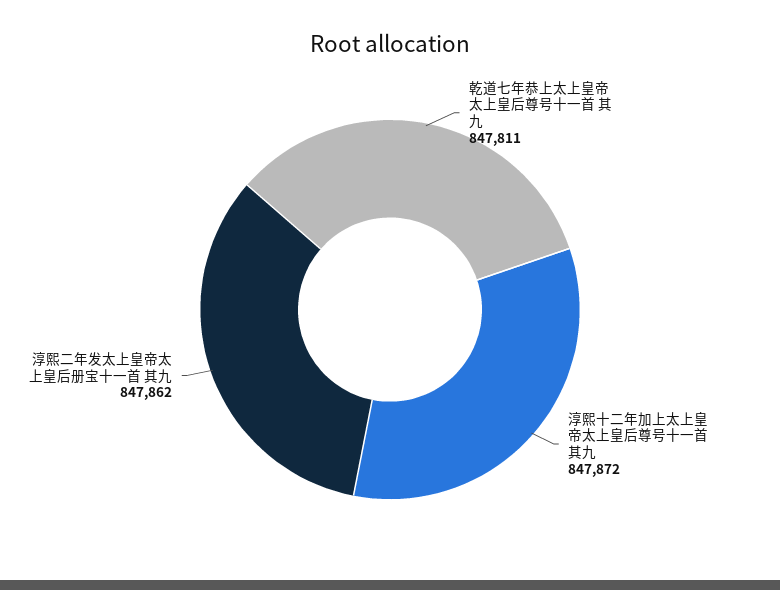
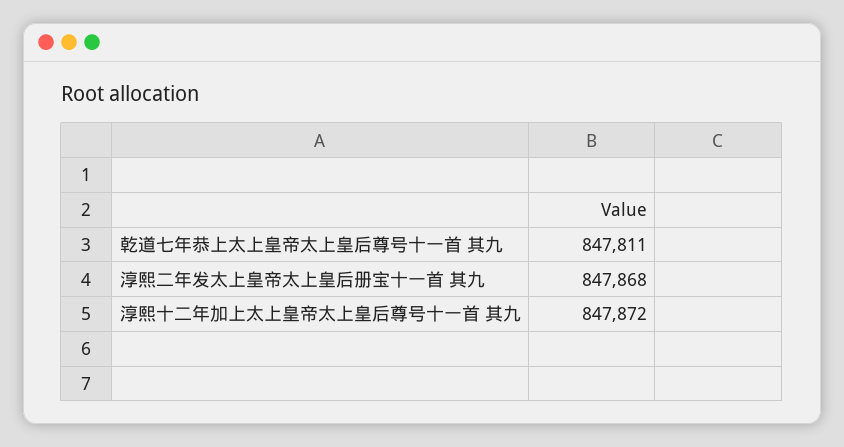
淳熙二年发太上皇帝太上皇后册宝十一首 其九: 847862 -> 847868

